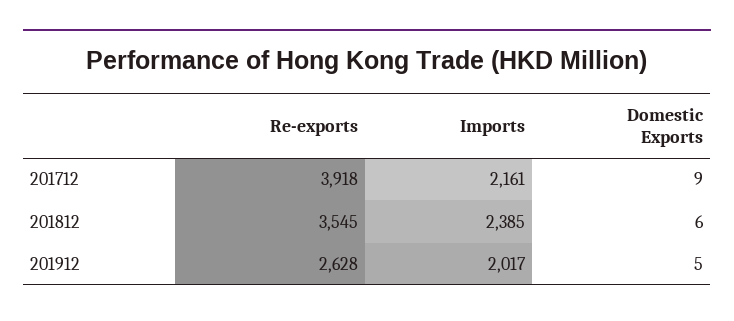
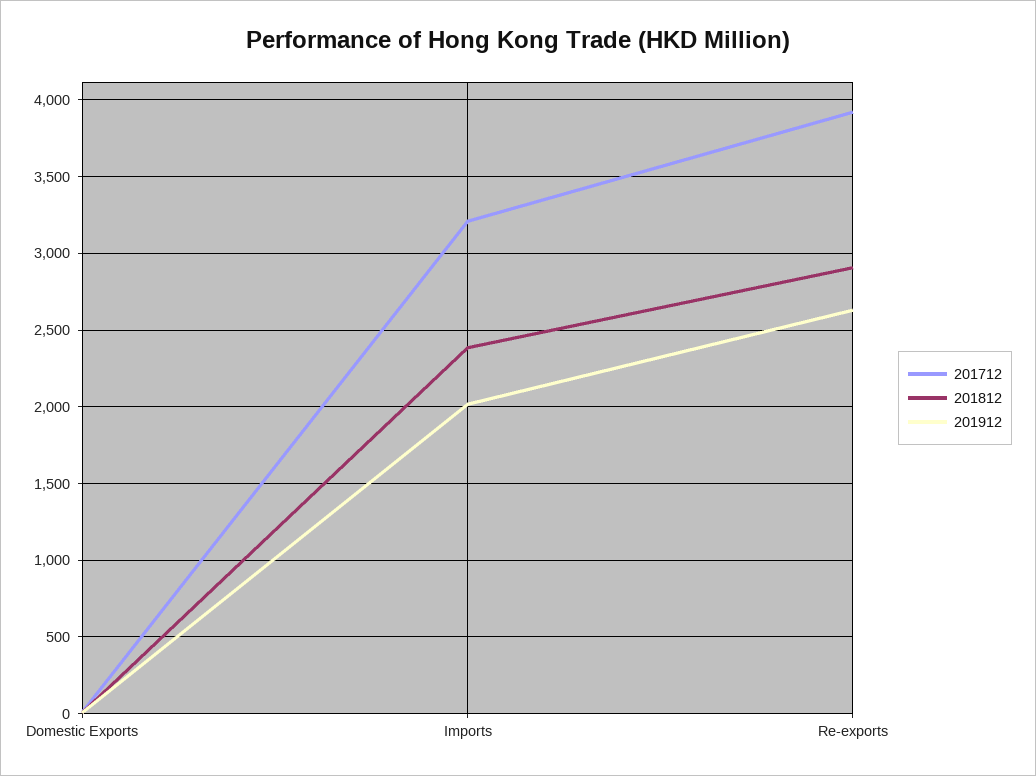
201712, Imports: 2161 -> 3200
201812, Re-exports: 3545 -> 2900

